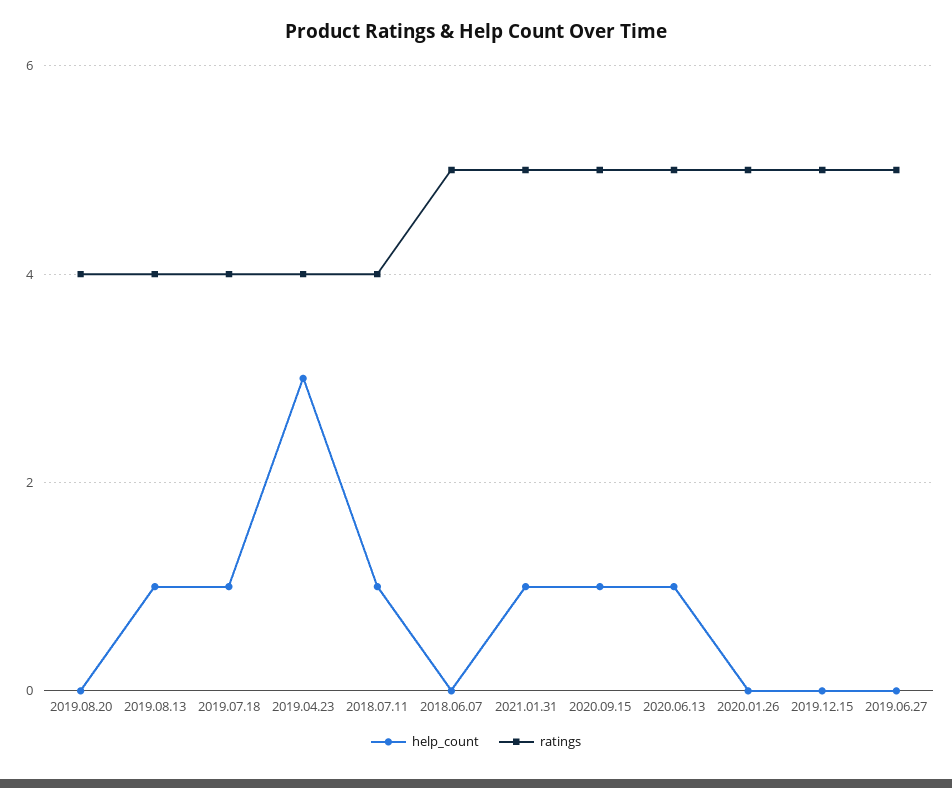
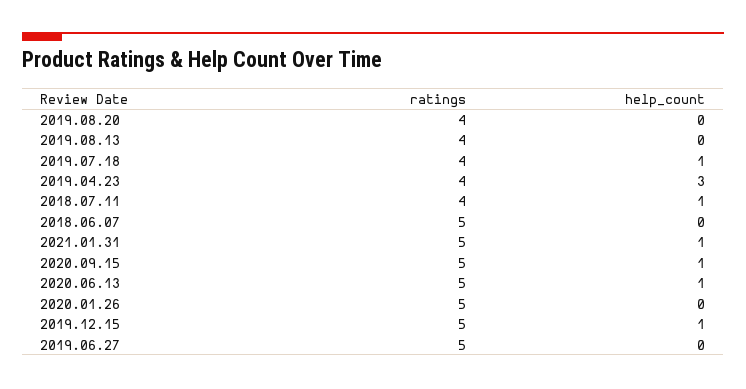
help_count, 2019.08.13: 1 -> 0
help_count, 2019.12.15: 0 -> 1

